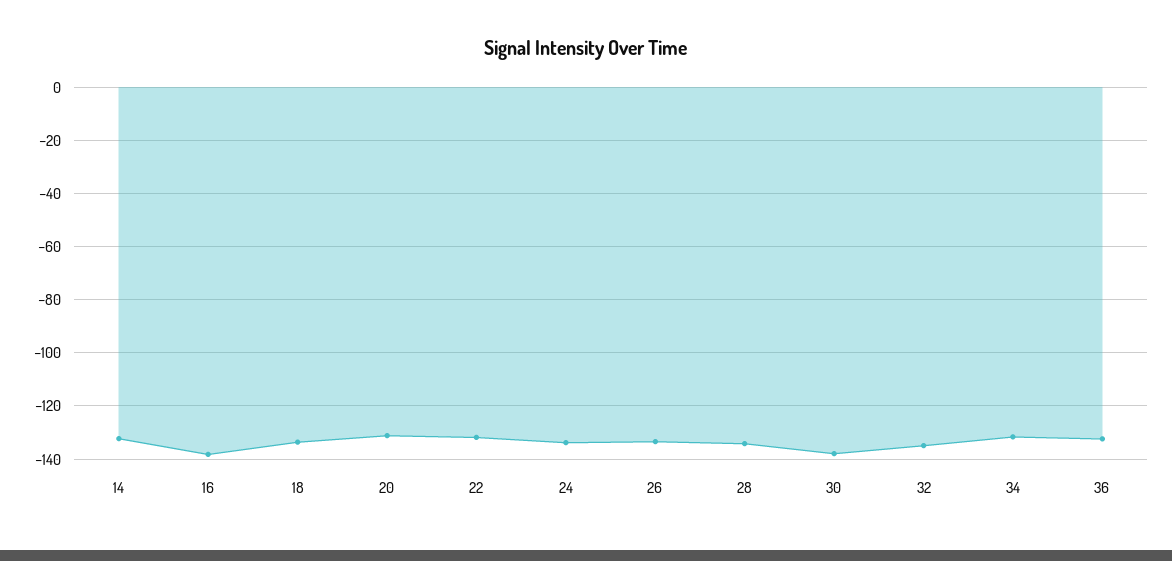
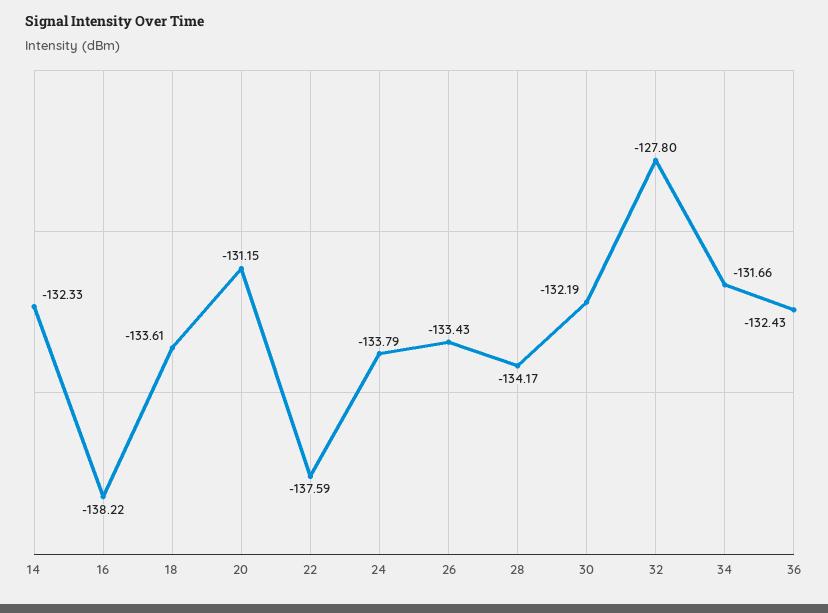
22: -132.5 -> -137.59
30: -137.5 -> -132.19
32: -135 -> -127.8

